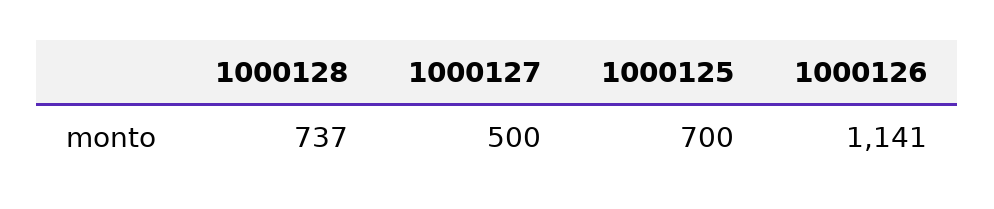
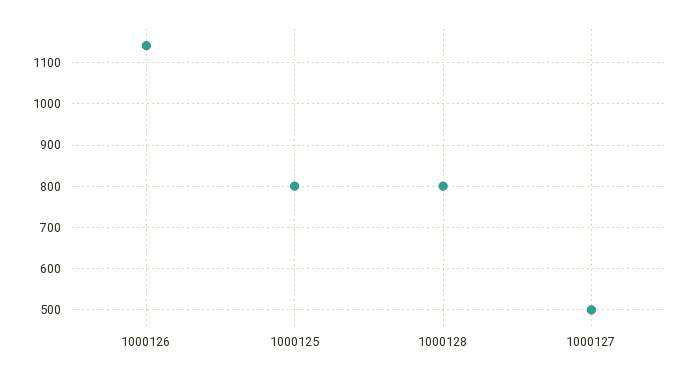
1000128: 737 -> 800
1000125: 700 -> 800

